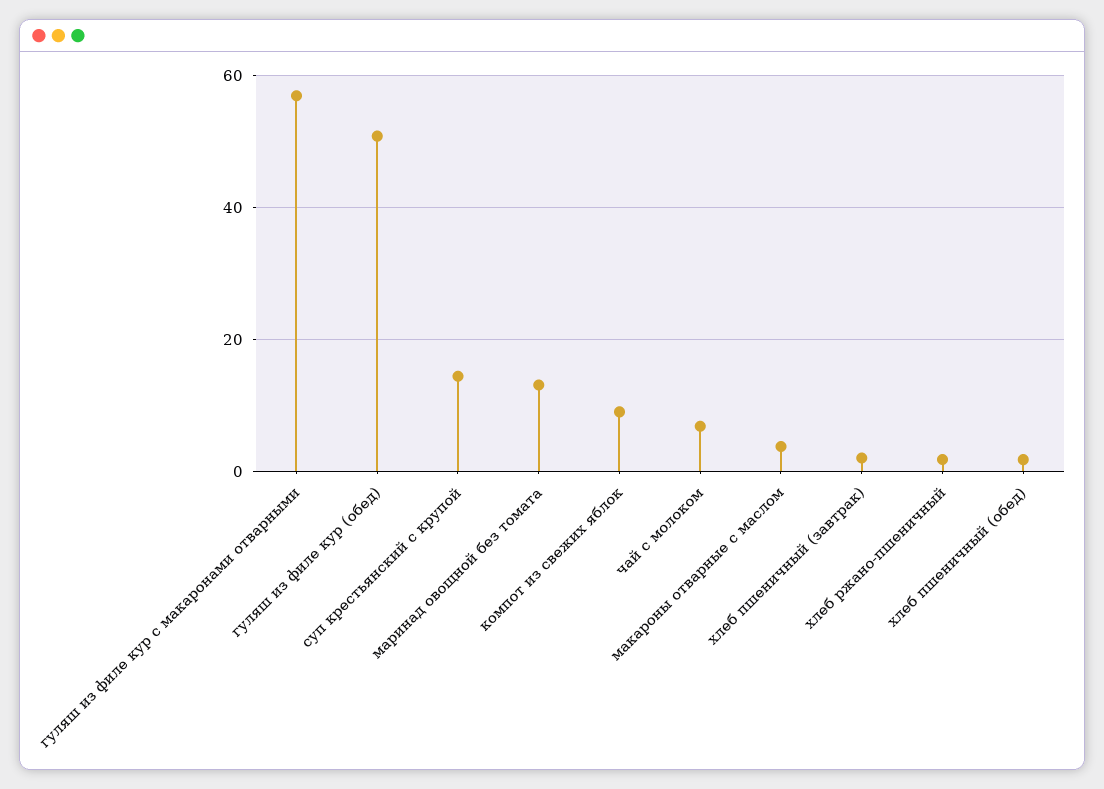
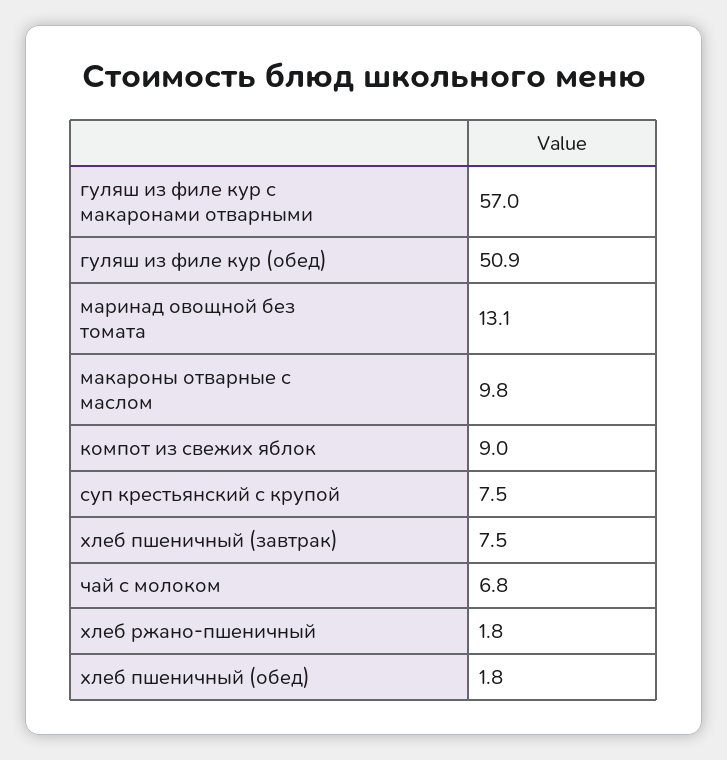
суп крестьянский с крупой: 14 -> 7.5
макароны отварные с маслом: 4 -> 9.8
хлеб пшеничный (завтрак): 2 -> 7.5

